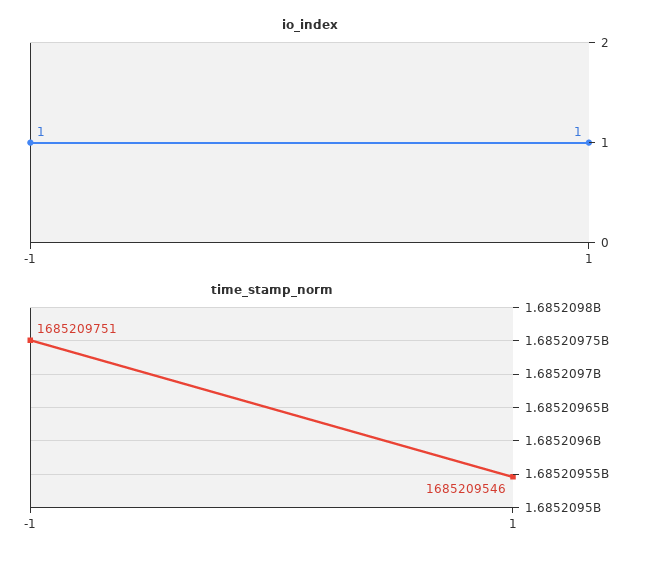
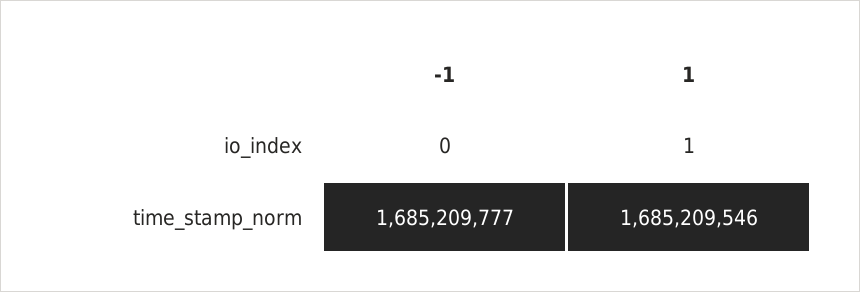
io_index, -1: 1 -> 0
time_stamp_norm, -1: 1685209751 -> 1685209777

